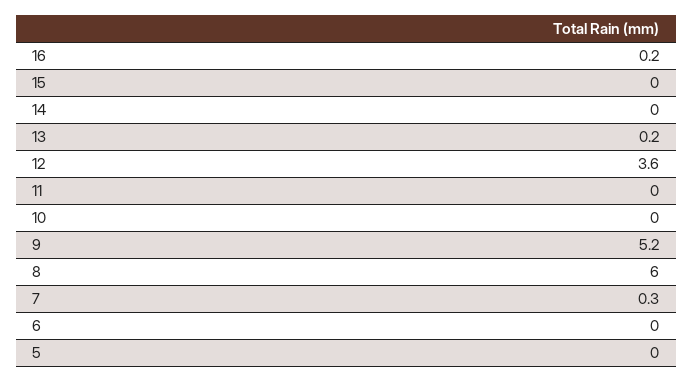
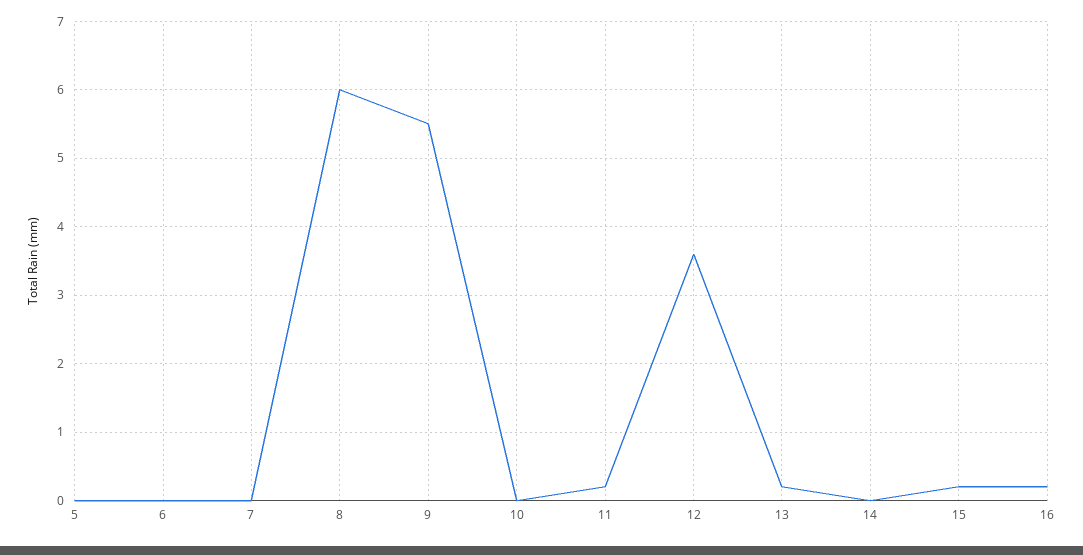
15: 0 -> 0.2
11: 0 -> 0.2
9: 5.2 -> 5.5
7: 0.3 -> 0

